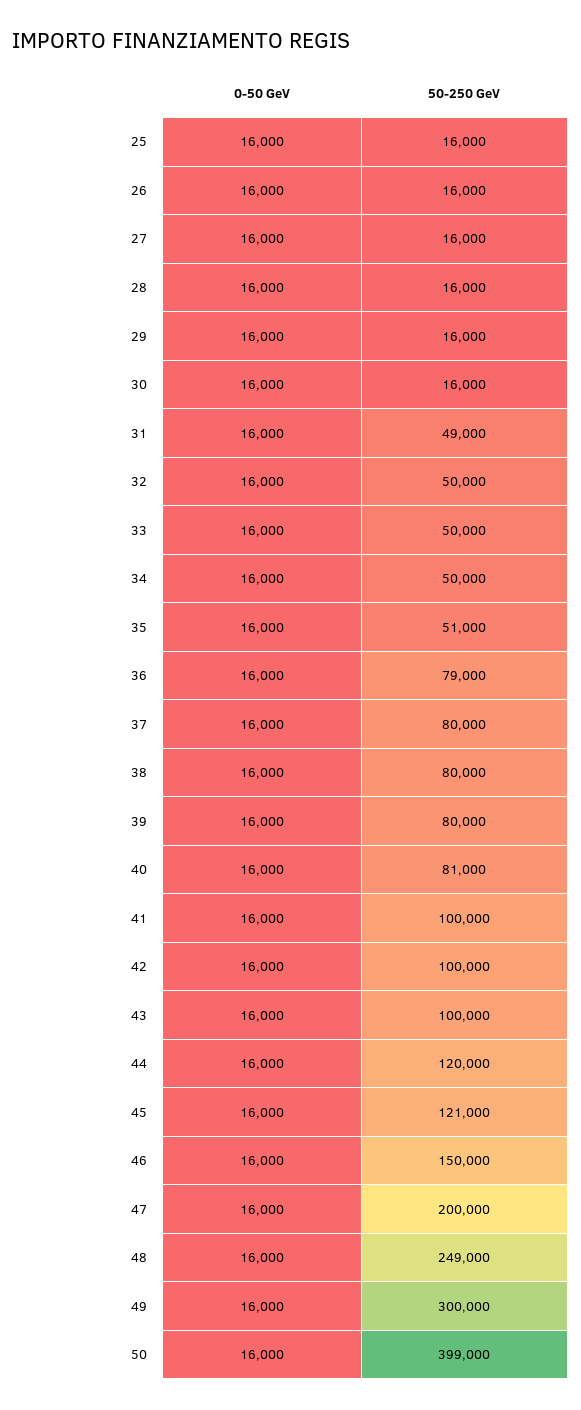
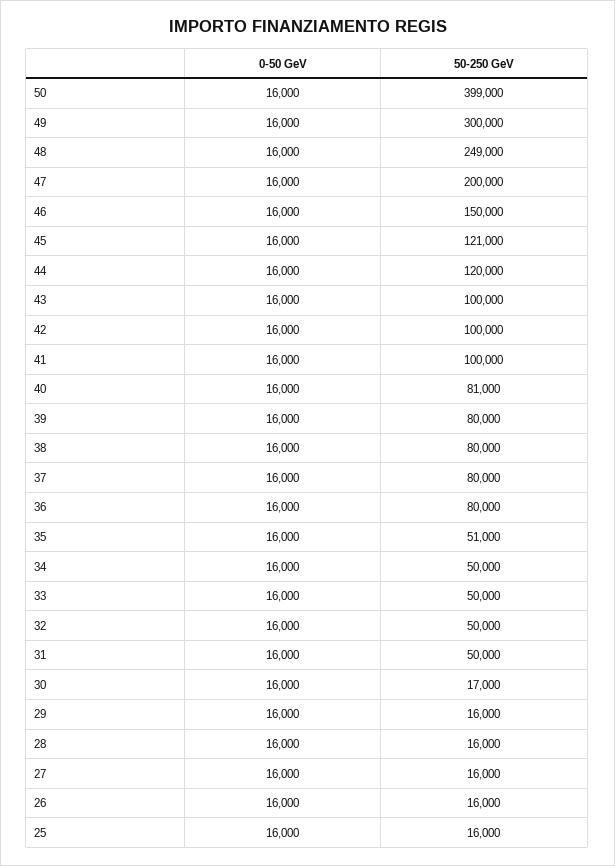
50-250 GeV, 30: 16000 -> 17000
50-250 GeV, 31: 49000 -> 50000
50-250 GeV, 36: 79000 -> 80000

